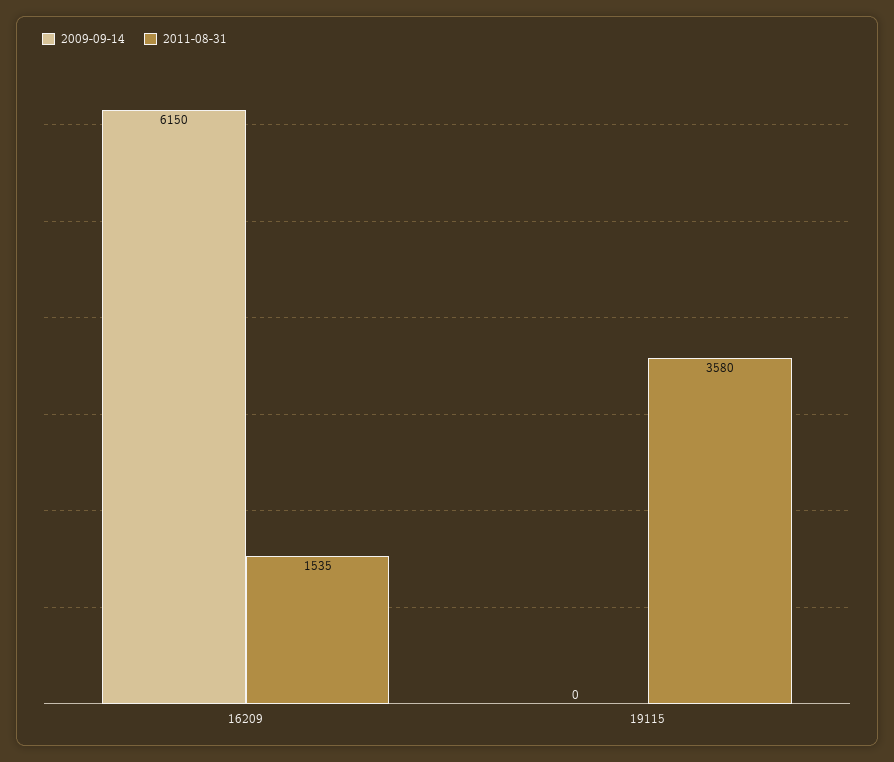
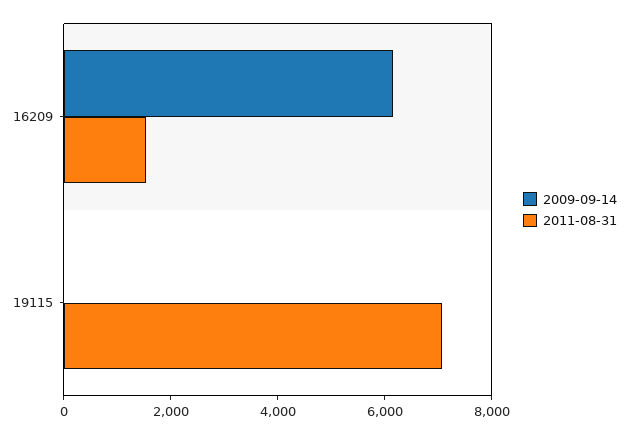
2011-08-31, 19115: 3580 -> 7000

